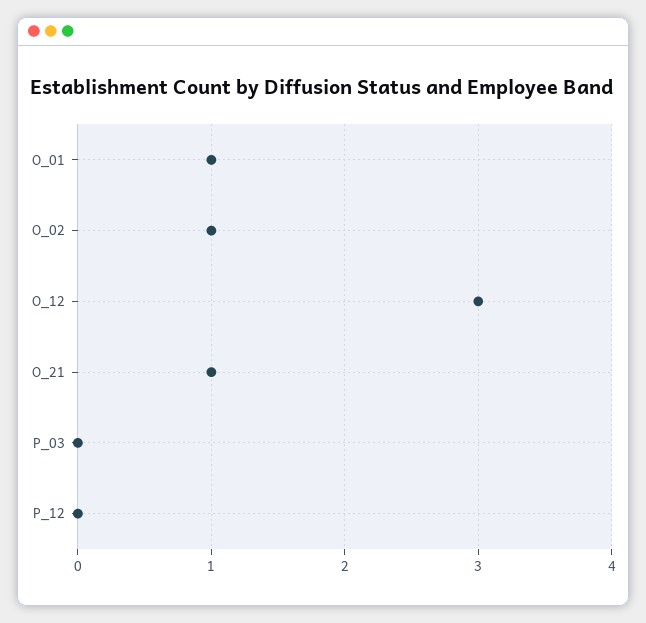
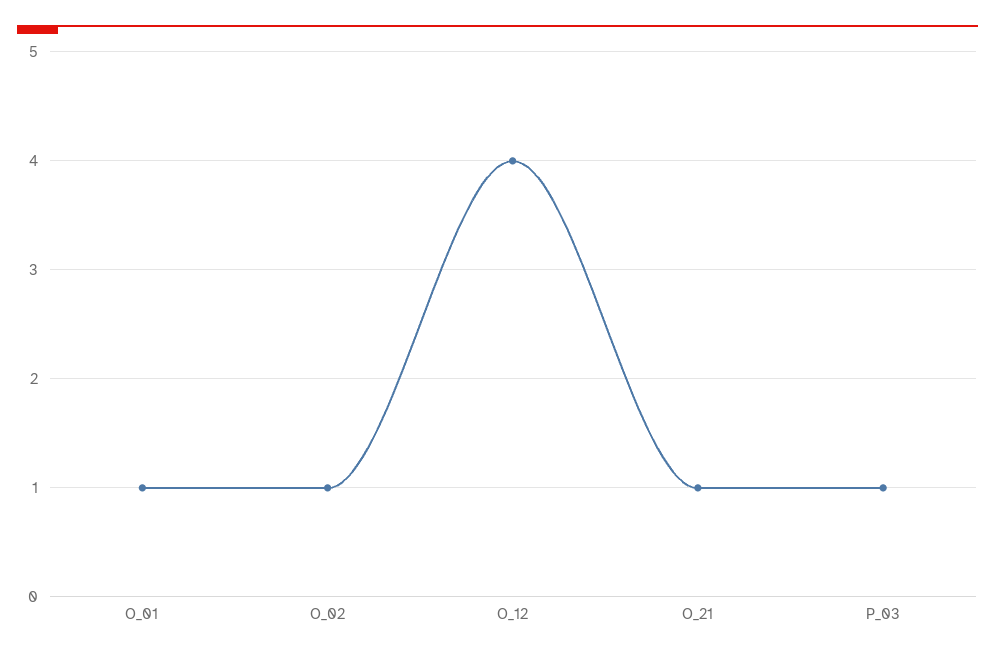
O_12: 3 -> 4
P_03: 0 -> 1
P_12: 0 -> none

